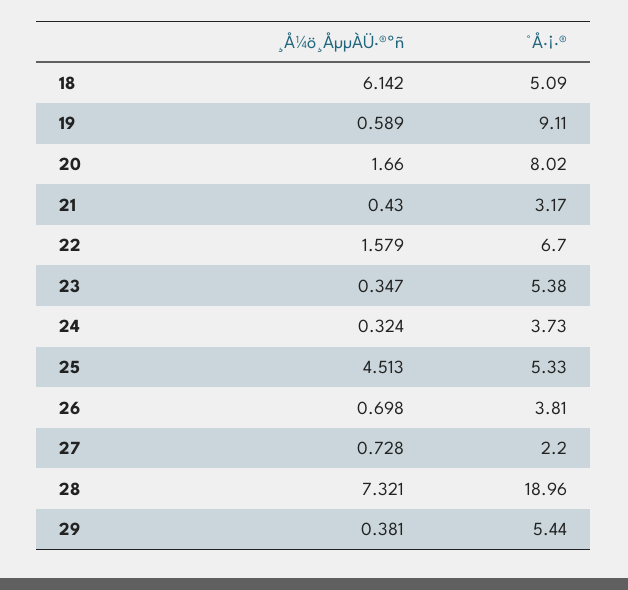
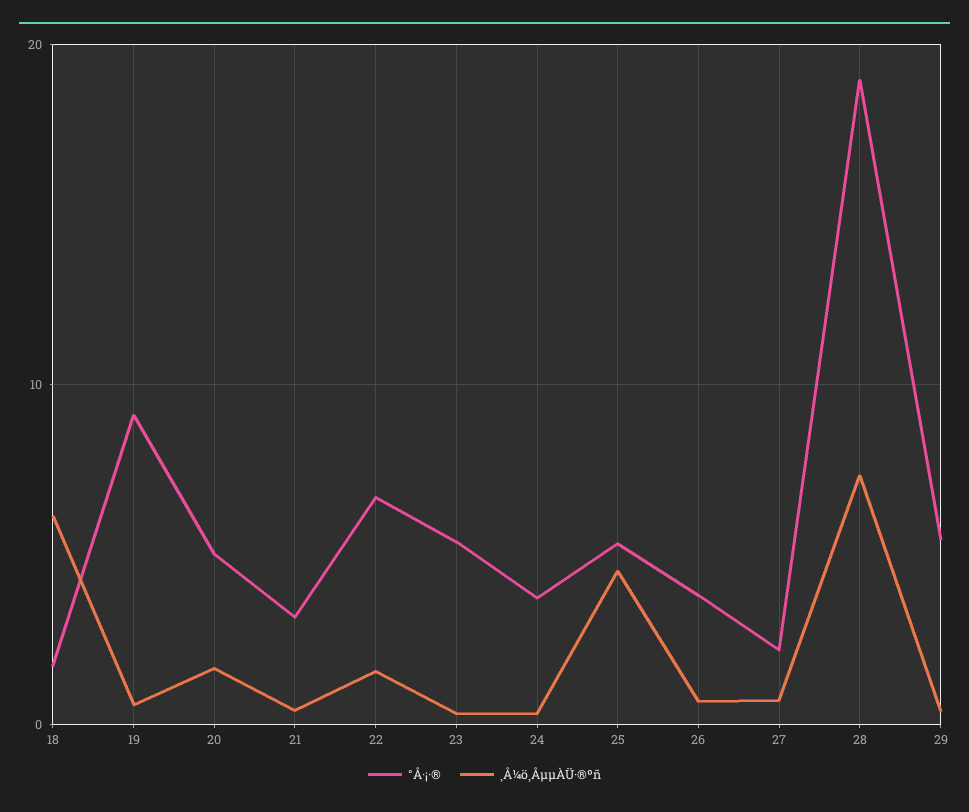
°Å·¡·®, 18: 5.09 -> 2
°Å·¡·®, 20: 8.02 -> 5

